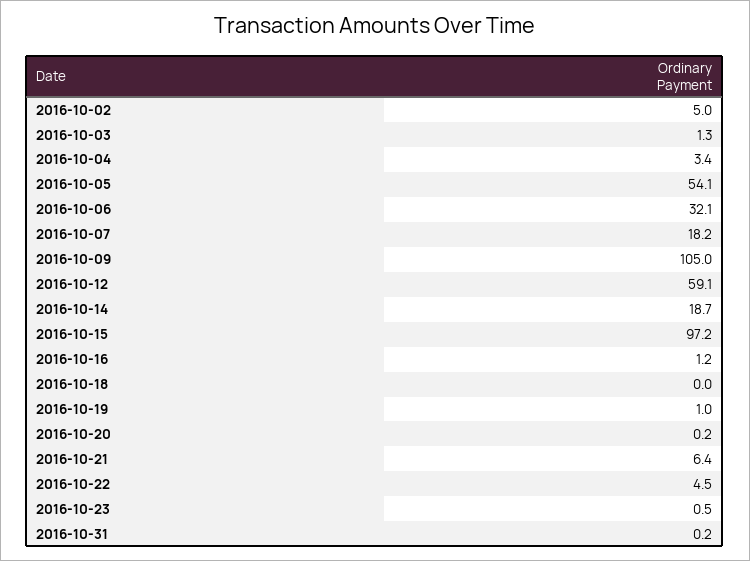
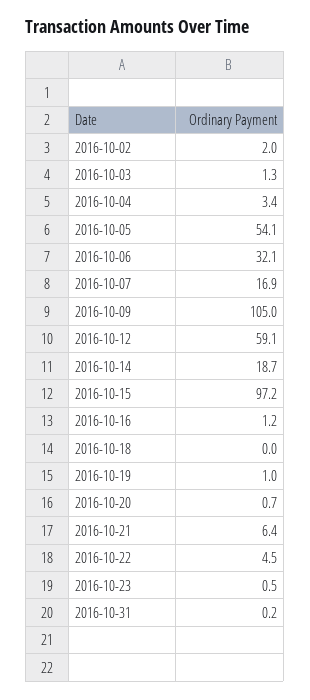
2016-10-02: 5 -> 2
2016-10-07: 18.2 -> 16.9
2016-10-20: 0.2 -> 0.7

